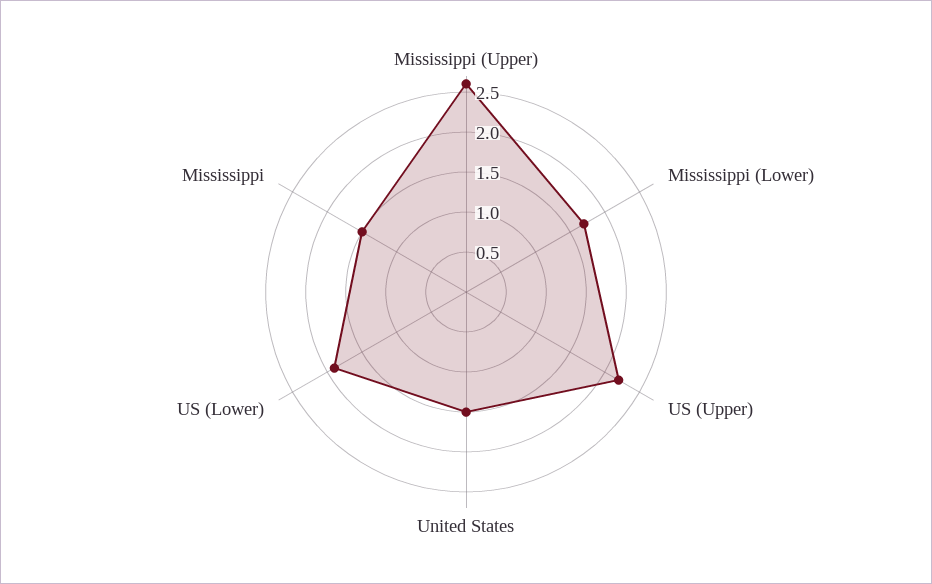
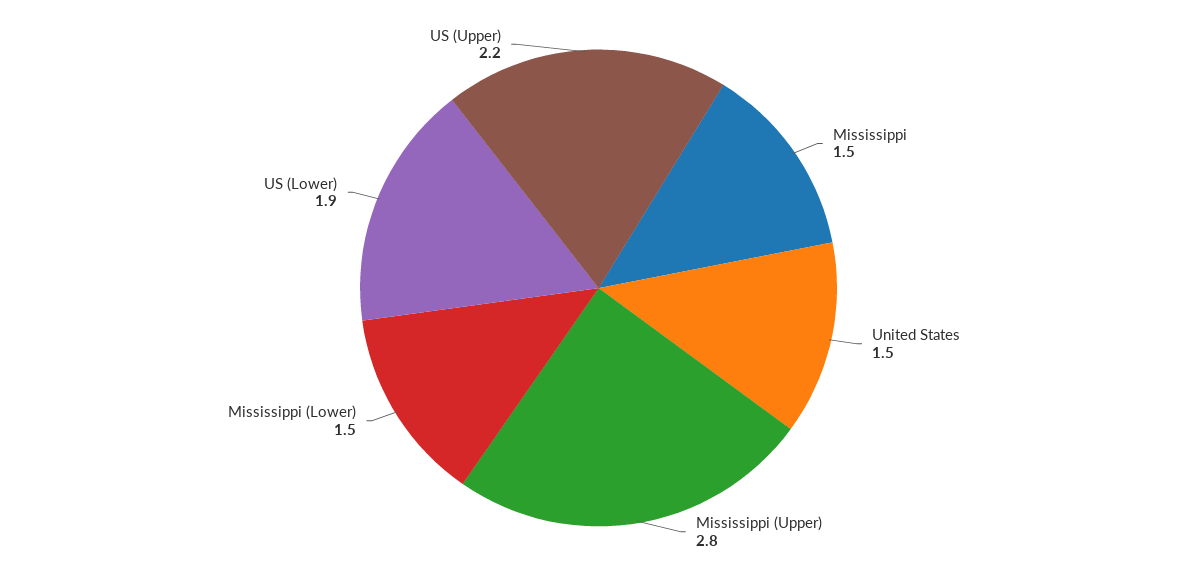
Mississippi (Upper): 2.6 -> 2.8
Mississippi (Lower): 1.7 -> 1.5

